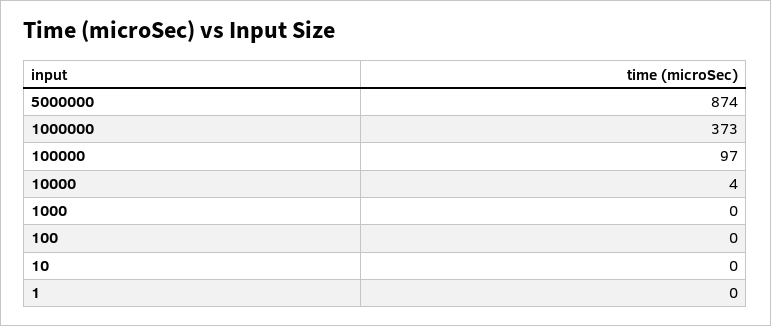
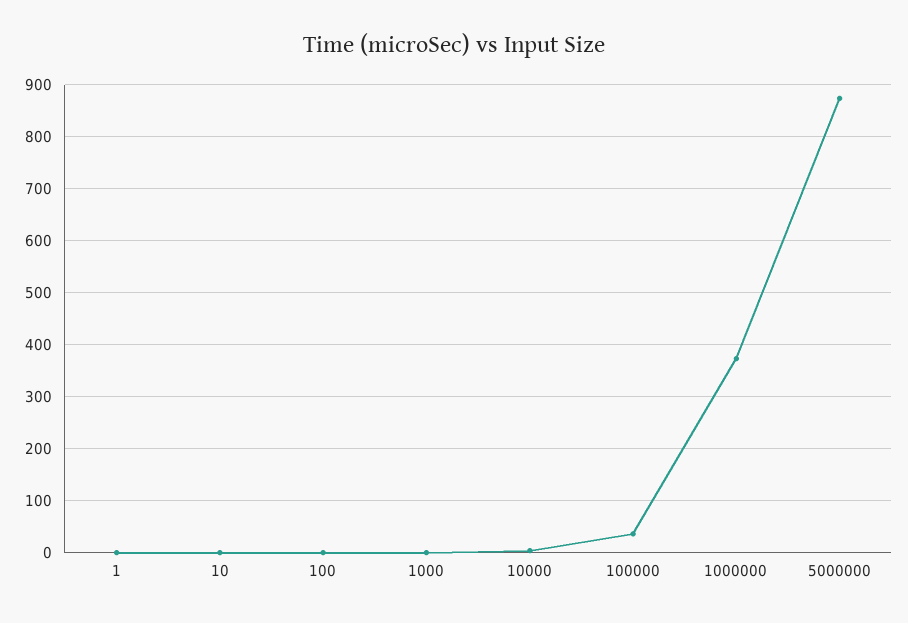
100000: 97 -> 40

